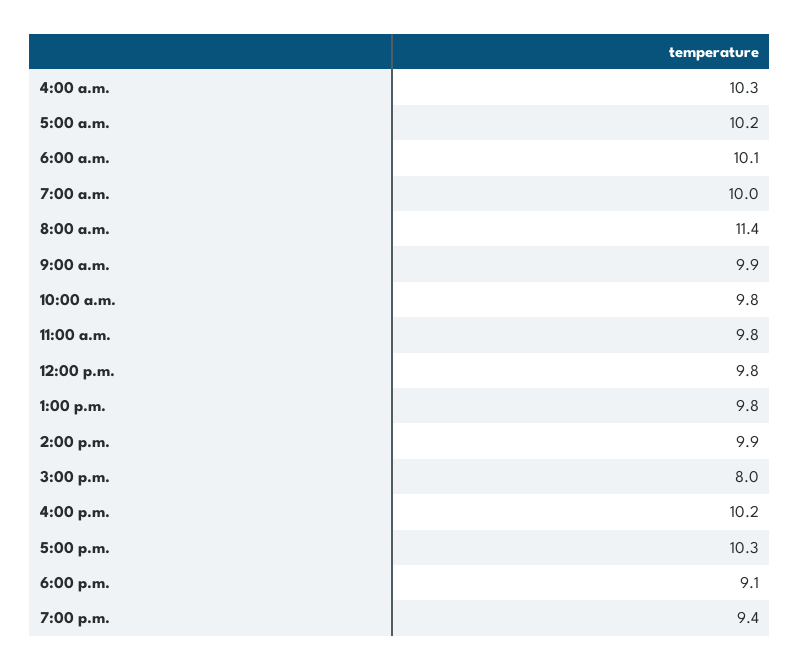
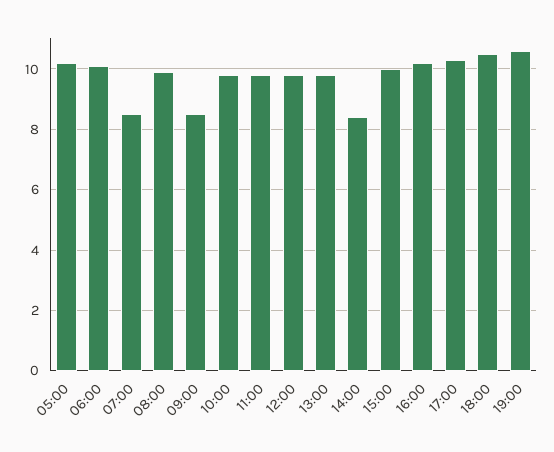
4:00 a.m.: 10.3 -> none
7:00 a.m.: 10 -> 8.5
8:00 a.m.: 11.4 -> 10
9:00 a.m.: 9.9 -> 8.5
2:00 p.m.: 9.9 -> 8.5
3:00 p.m.: 8 -> 10
6:00 p.m.: 9.1 -> 10.5
7:00 p.m.: 9.4 -> 10.5

